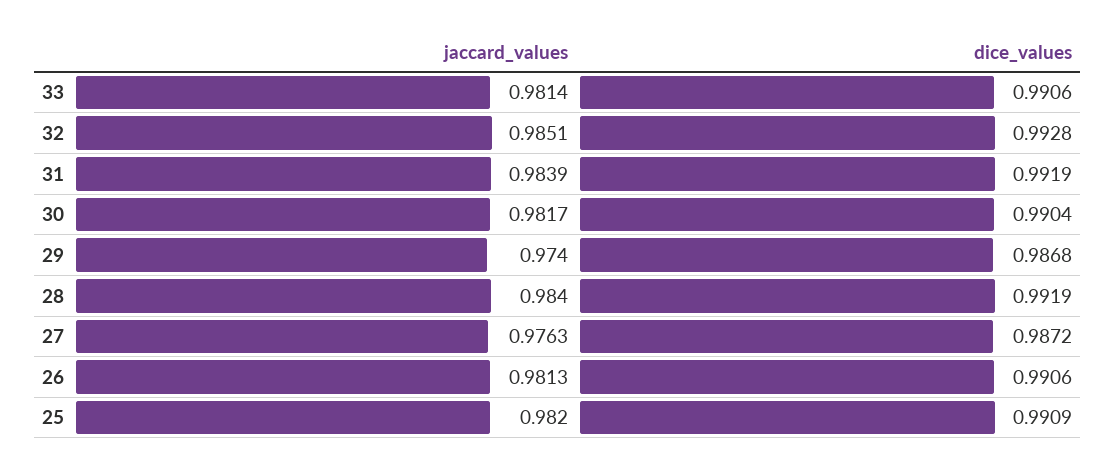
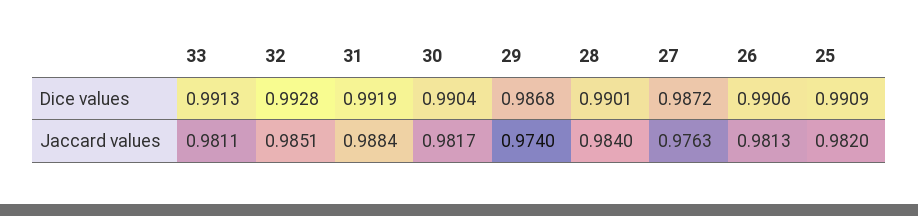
jaccard_values, 33: 0.9814 -> 0.9811
dice_values, 33: 0.9906 -> 0.9913
jaccard_values, 31: 0.9839 -> 0.9884
dice_values, 28: 0.9919 -> 0.9901

